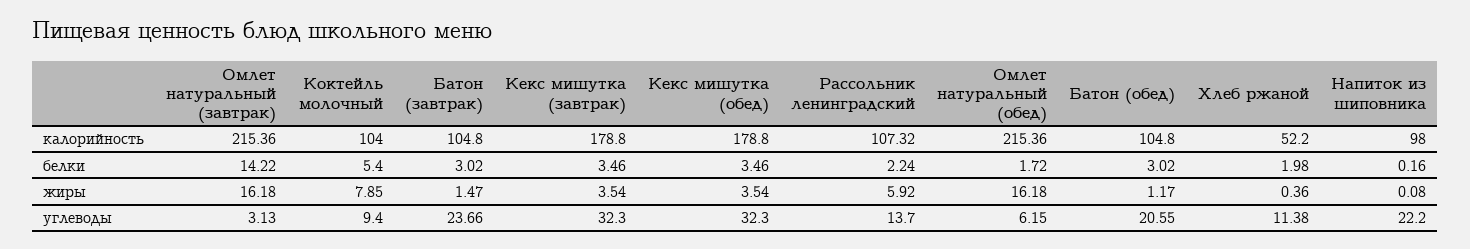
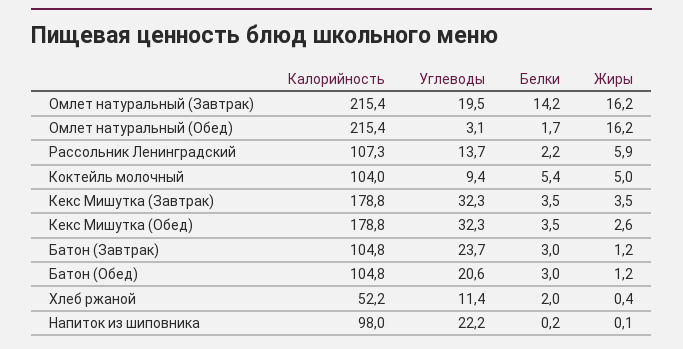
Коктейль молочный, жиры: 7.85 -> 5
Батон (завтрак), жиры: 1.47 -> 1.2
Кекс мишутка (обед), жиры: 3.54 -> 2.6
Омлет натуральный (завтрак), углеводы: 3.13 -> 19.5
Омлет натуральный (обед), углеводы: 6.15 -> 3.1

